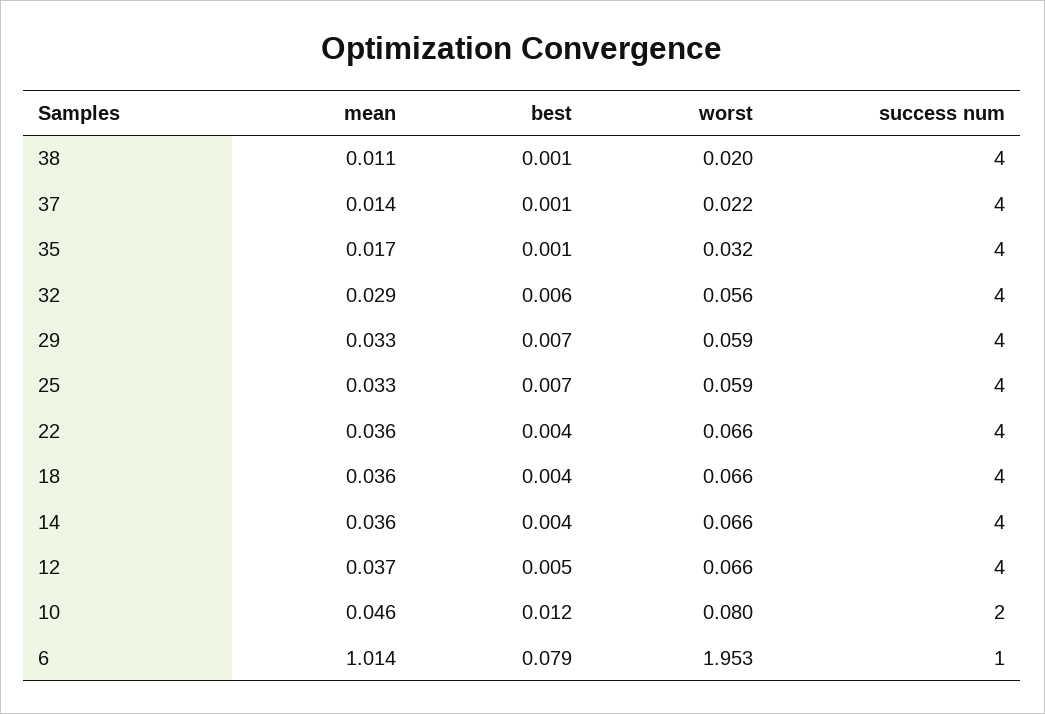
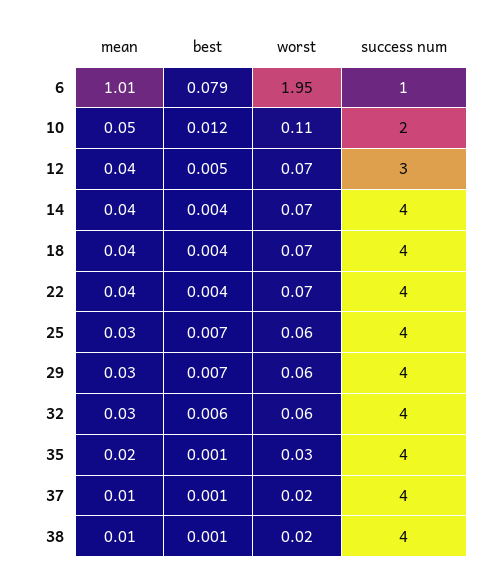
success num, 12: 4 -> 3
worst, 10: 0.08 -> 0.11

